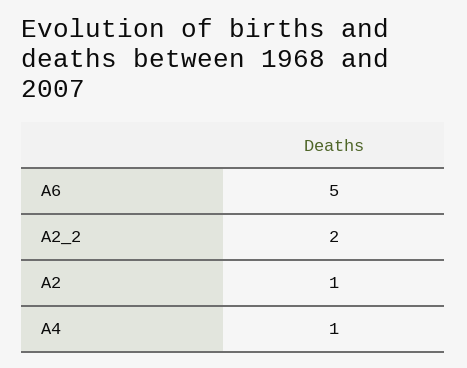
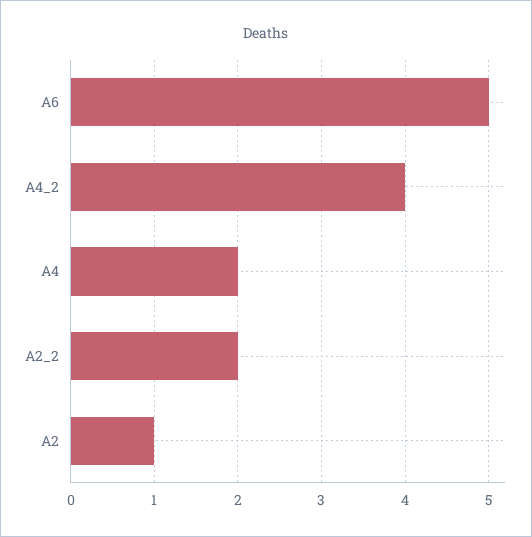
A4: 1 -> 2
A4_2: none -> 4

